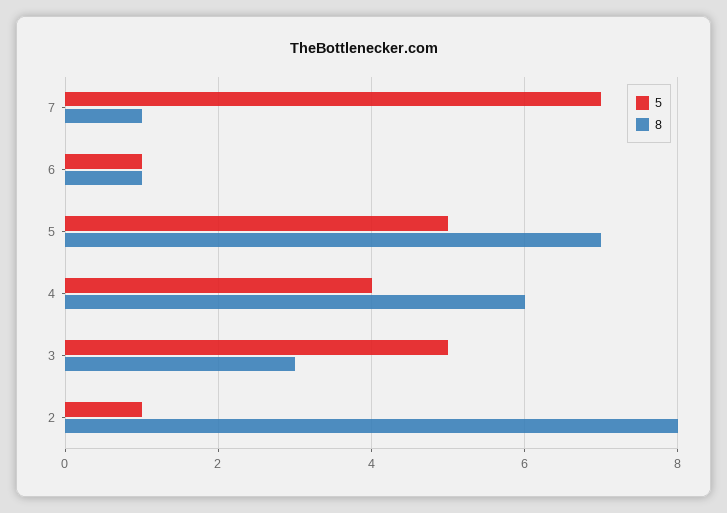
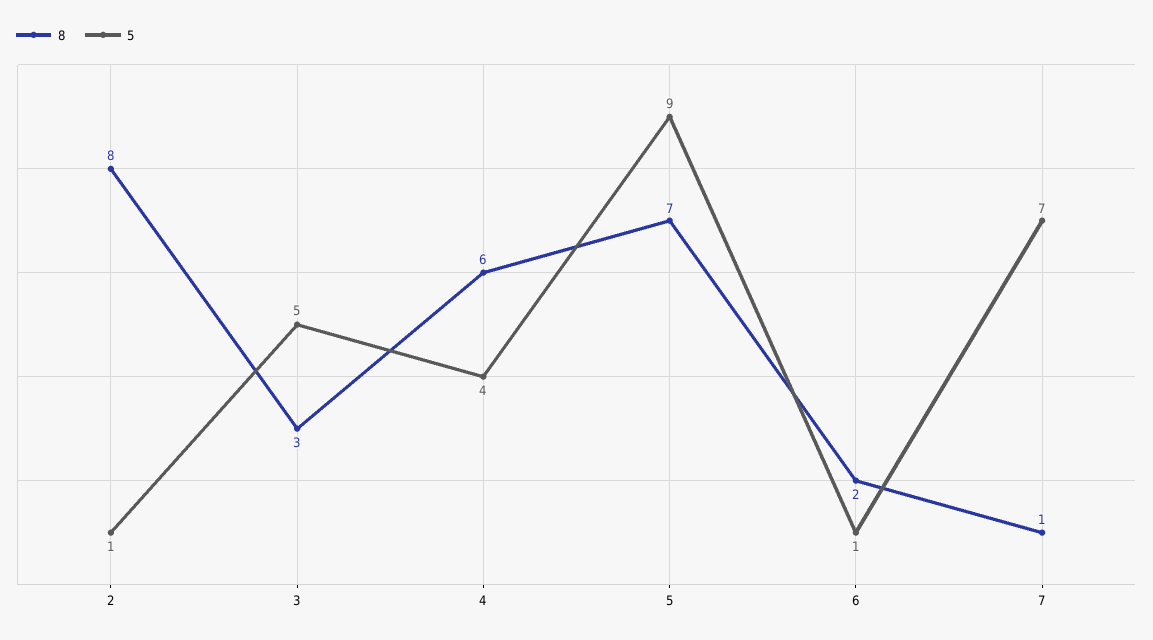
8, 6: 1 -> 2
5, 5: 5 -> 9

